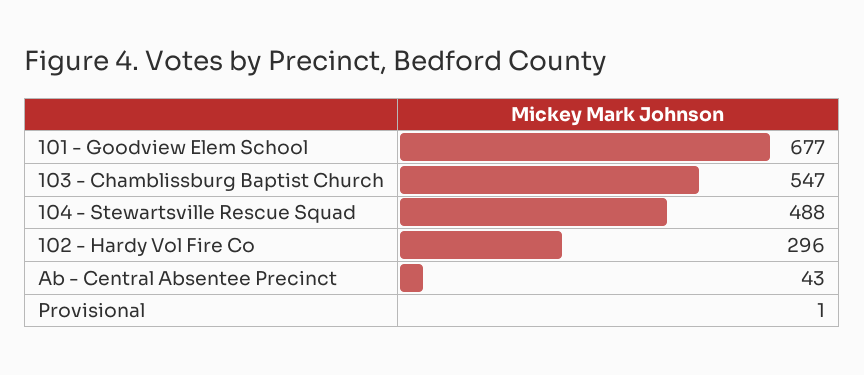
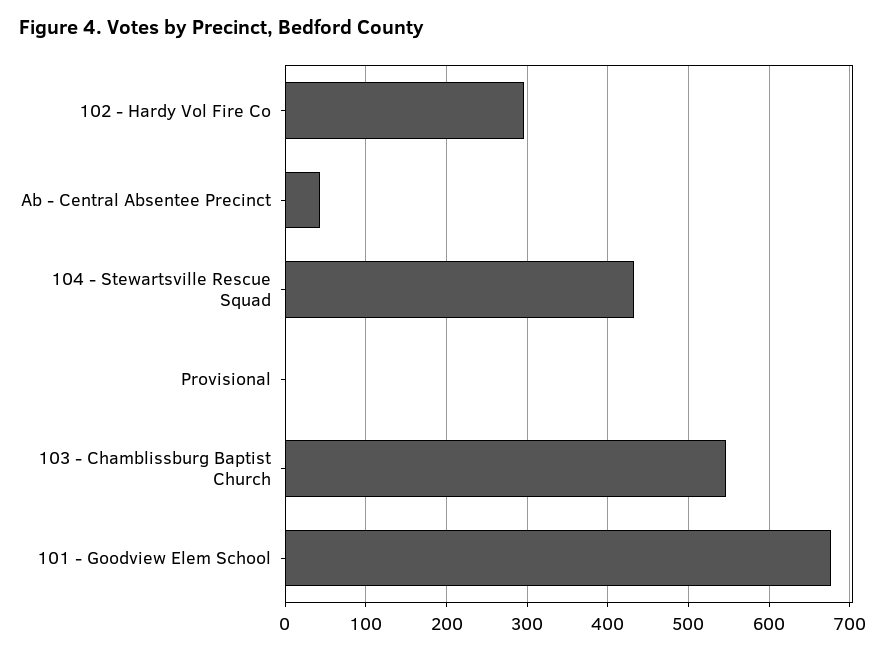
104 - Stewartsville Rescue Squad: 488 -> 430

